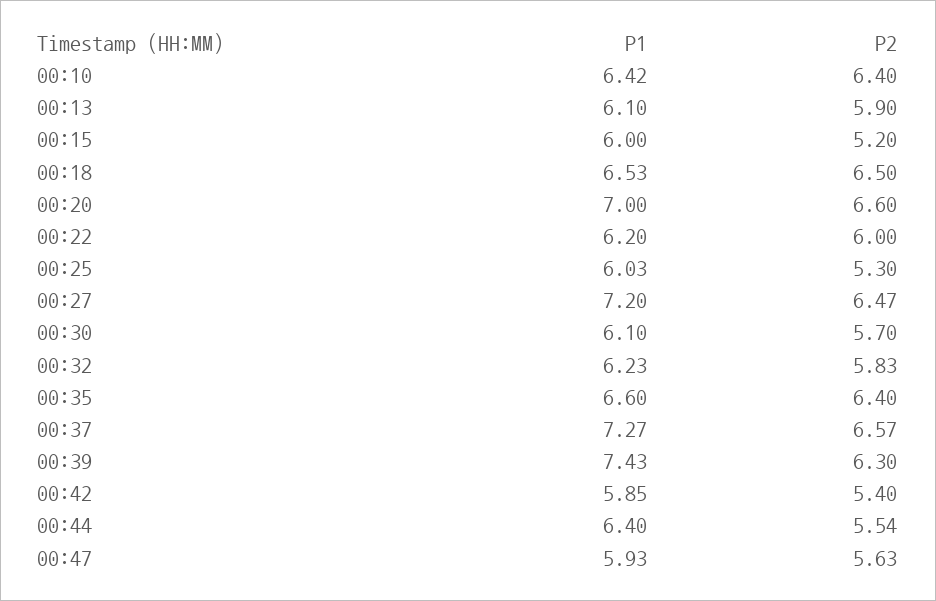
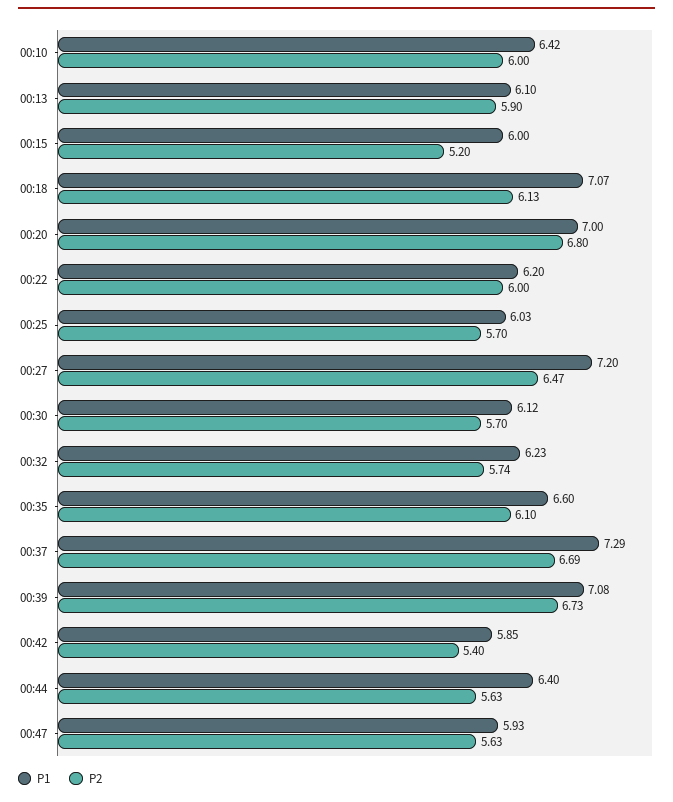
P2, 00:10: 6.4 -> 6
P1, 00:18: 6.53 -> 7.07
P2, 00:18: 6.5 -> 6.13
P2, 00:20: 6.6 -> 6.8
P2, 00:25: 5.3 -> 5.7
P1, 00:30: 6.1 -> 6.12
P2, 00:32: 5.83 -> 5.74
P2, 00:35: 6.4 -> 6.1
P1, 00:37: 7.27 -> 7.29
P2, 00:37: 6.57 -> 6.69
P1, 00:39: 7.43 -> 7.08
P2, 00:39: 6.3 -> 6.73
P2, 00:44: 5.54 -> 5.63

